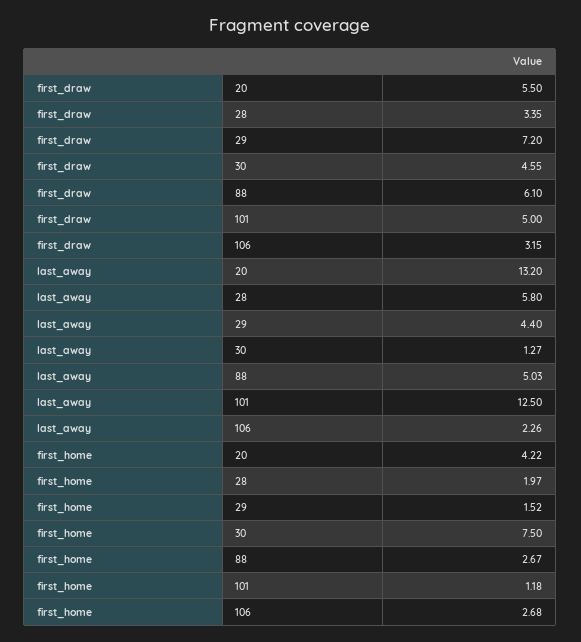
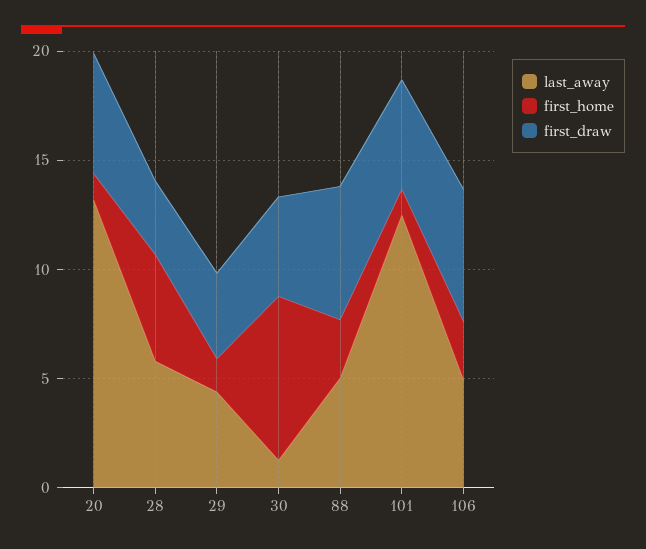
first_draw, 29: 7.2 -> 4
first_draw, 106: 3.15 -> 6
last_away, 106: 2.26 -> 5
first_home, 20: 4.22 -> 1
first_home, 28: 1.97 -> 5

